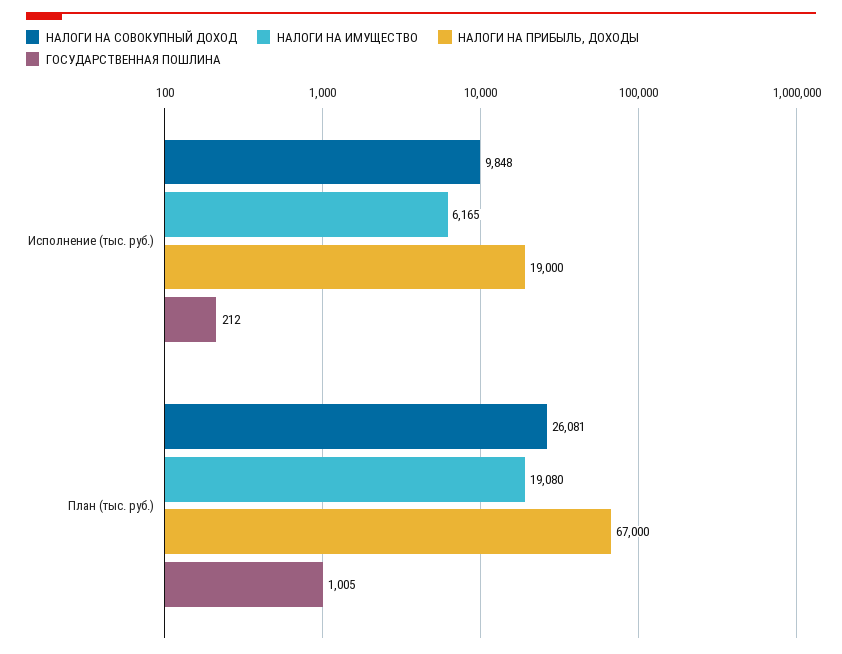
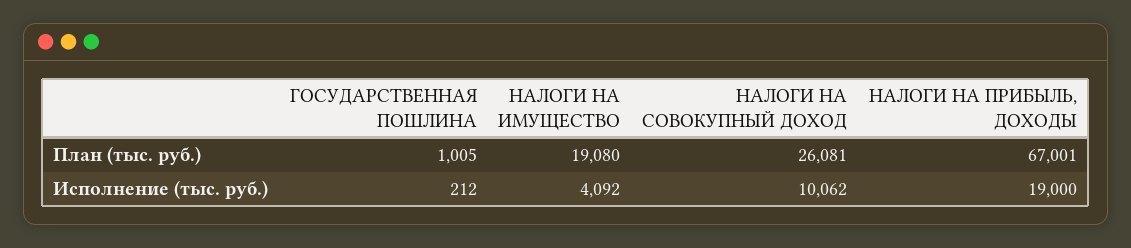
НАЛОГИ НА СОВОКУПНЫЙ ДОХОД, Исполнение (тыс. руб.): 9848 -> 10062
НАЛОГИ НА ИМУЩЕСТВО, Исполнение (тыс. руб.): 6165 -> 4092
НАЛОГИ НА ПРИБЫЛЬ, ДОХОДЫ, План (тыс. руб.): 67000 -> 67001

